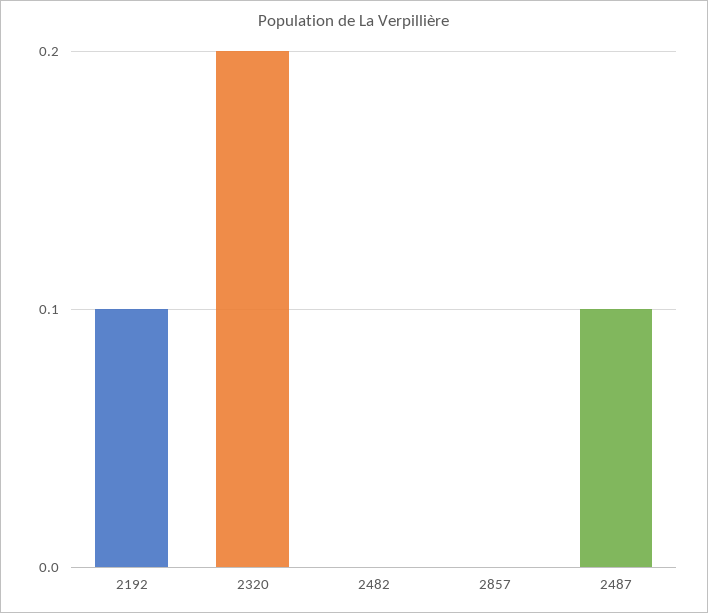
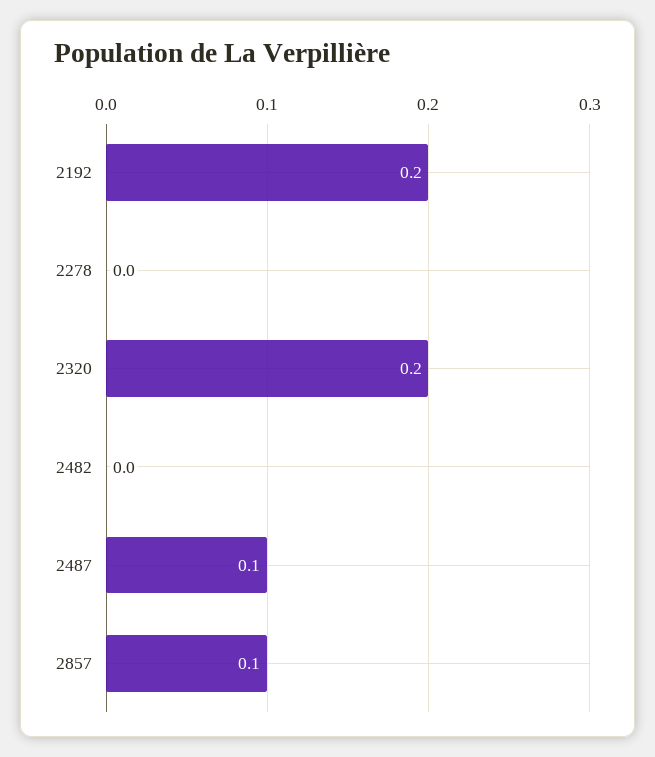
2192: 0.1 -> 0.2
2857: 0 -> 0.1
2278: none -> 0

